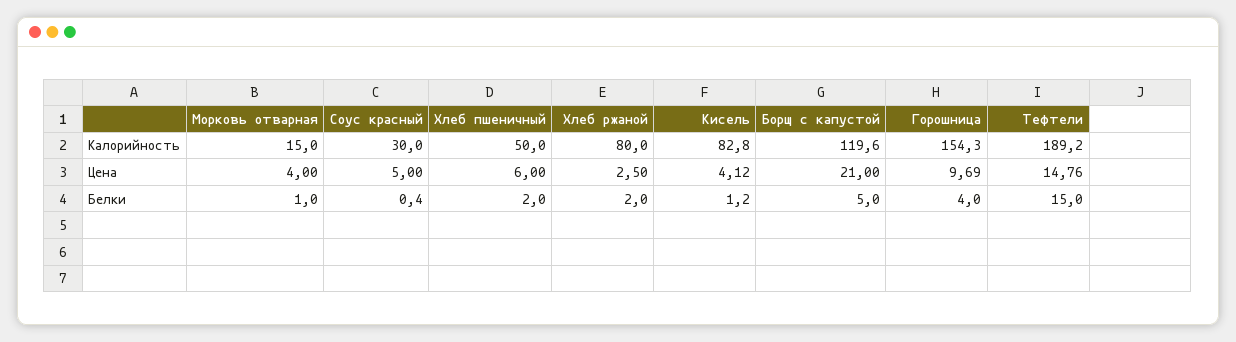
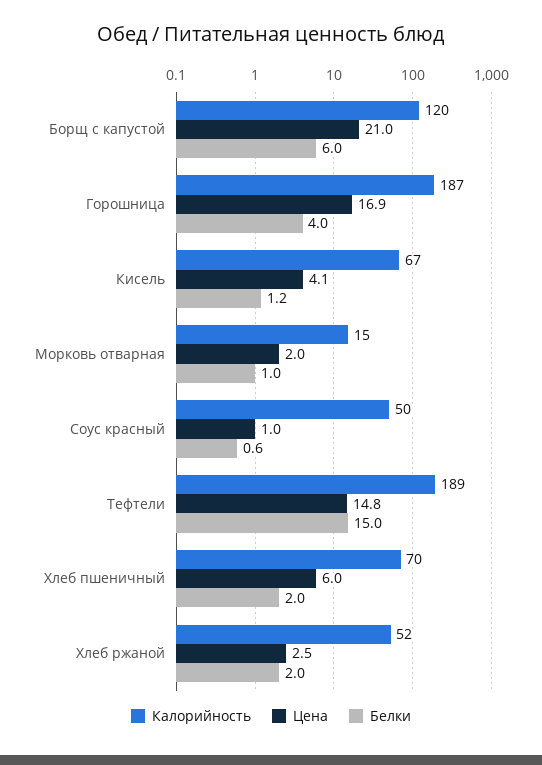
Калорийность, Соус красный: 30 -> 50
Калорийность, Хлеб пшеничный: 50 -> 70
Калорийность, Хлеб ржаной: 80 -> 52
Калорийность, Кисель: 82.8 -> 67
Калорийность, Горошница: 154.3 -> 187
Цена, Морковь отварная: 4 -> 2
Цена, Соус красный: 5 -> 1
Цена, Горошница: 9.69 -> 16.9
Белки, Соус красный: 0.4 -> 0.6
Белки, Борщ с капустой: 5 -> 6

